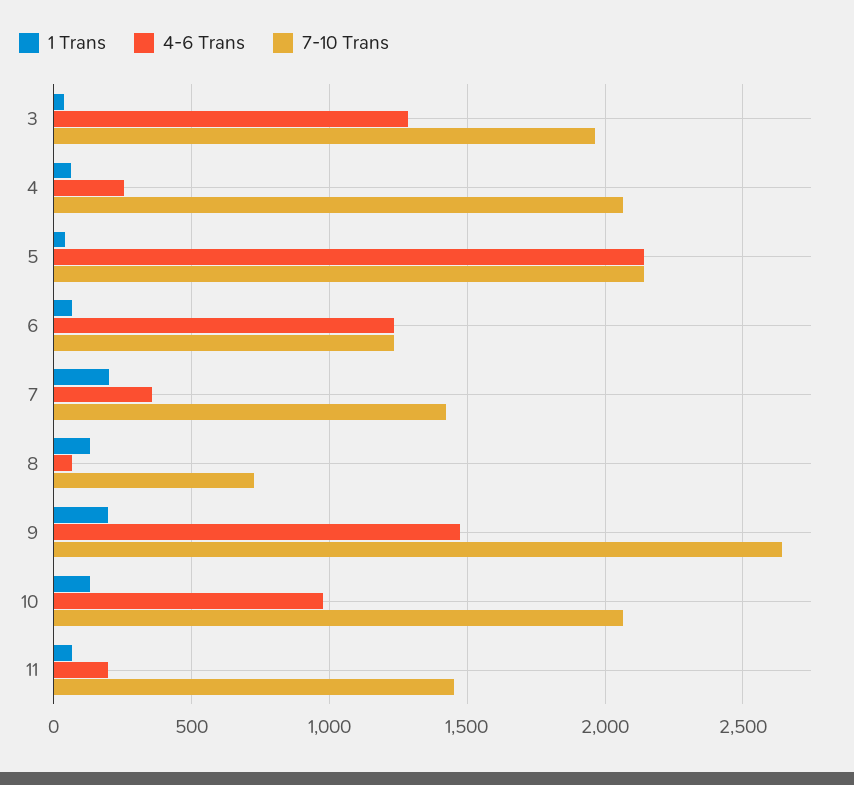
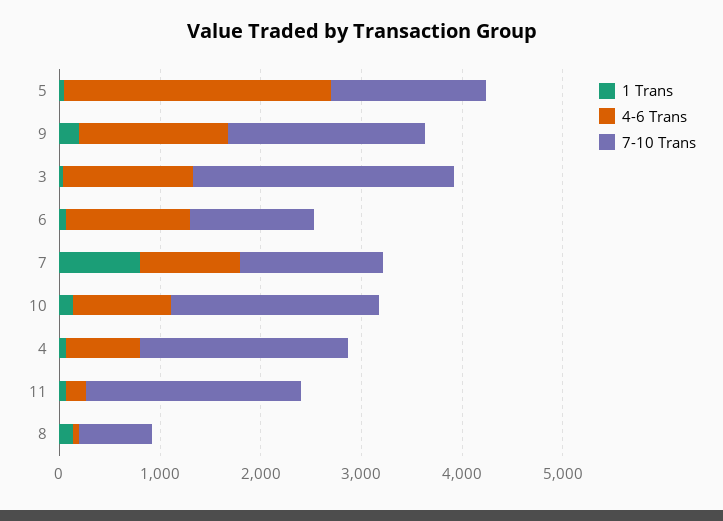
7-10 Trans, 3: 1950 -> 2600
4-6 Trans, 4: 250 -> 800
4-6 Trans, 5: 2150 -> 2600
7-10 Trans, 5: 2150 -> 1600
1 Trans, 7: 200 -> 800
4-6 Trans, 7: 350 -> 1000
7-10 Trans, 9: 2650 -> 2000
7-10 Trans, 11: 1450 -> 2200

